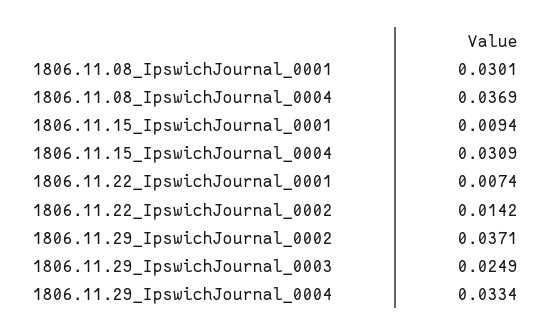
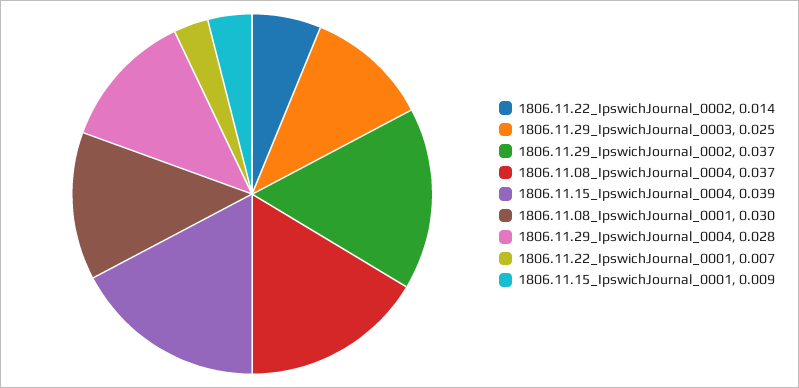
1806.11.15_IpswichJournal_0004: 0.0309 -> 0.039
1806.11.29_IpswichJournal_0004: 0.0334 -> 0.028

